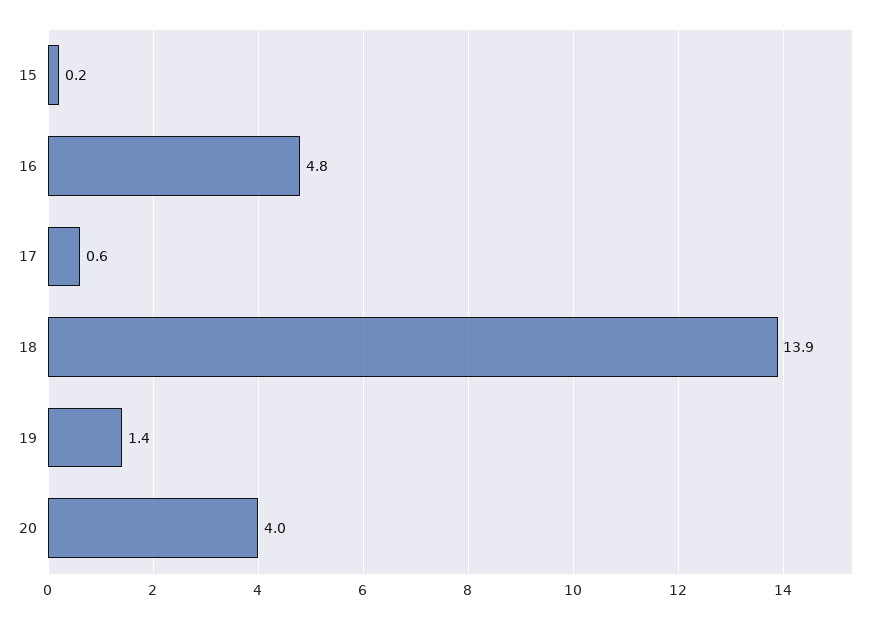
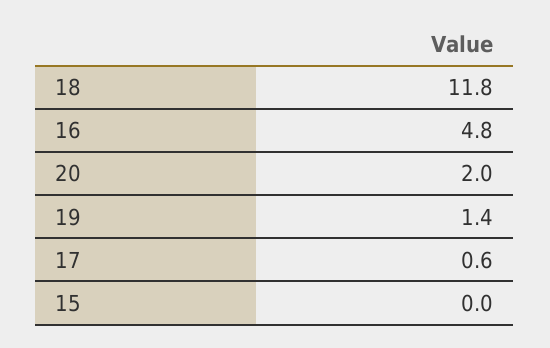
15: 0.2 -> 0
18: 13.9 -> 11.8
20: 4 -> 2

